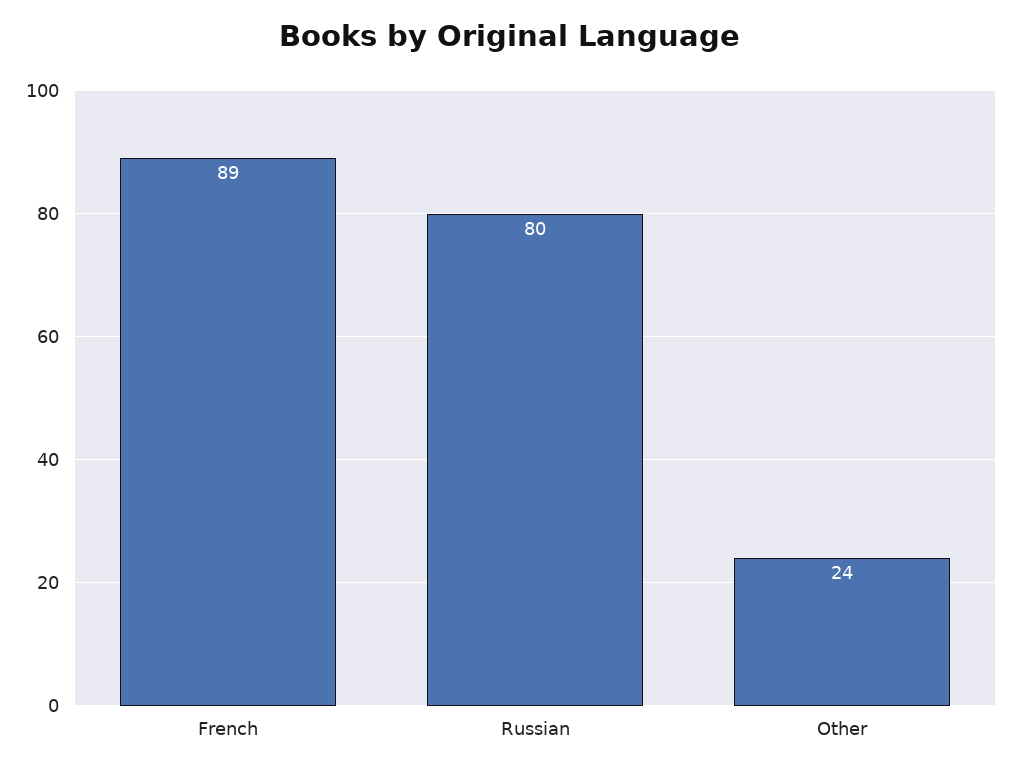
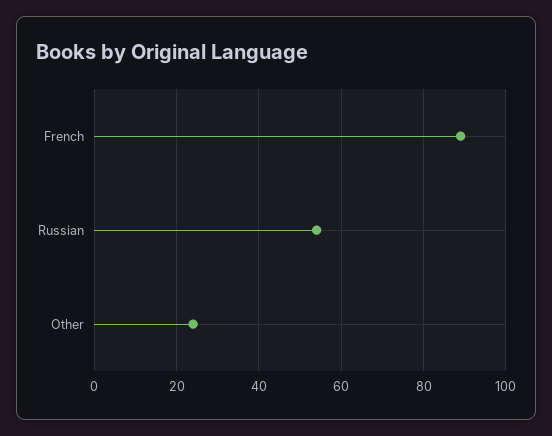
Russian: 80 -> 55

